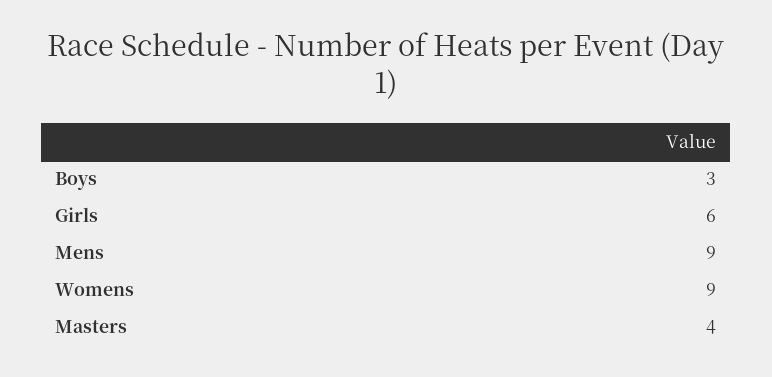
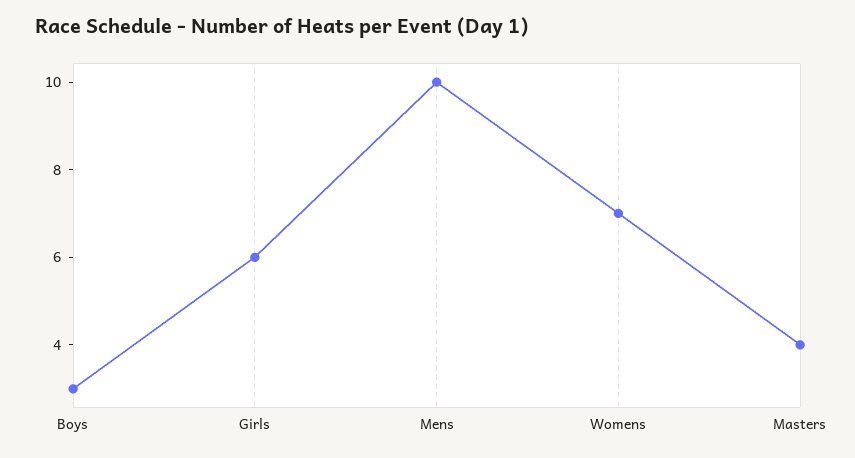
Mens: 9 -> 10
Womens: 9 -> 7

